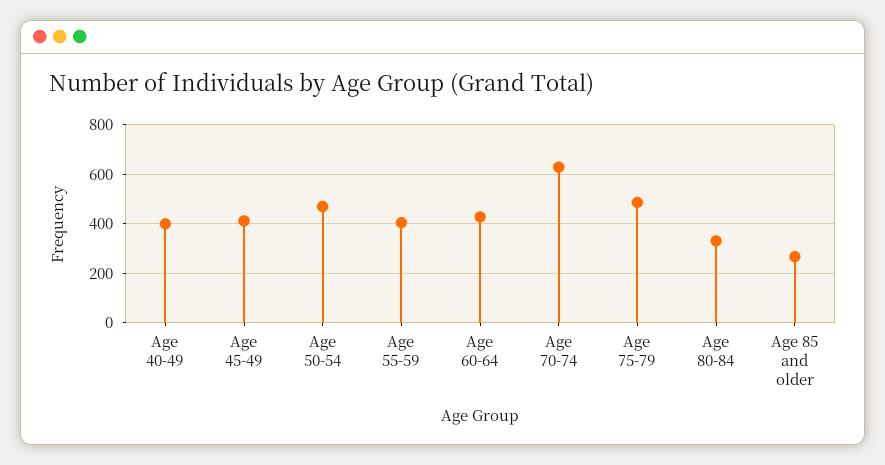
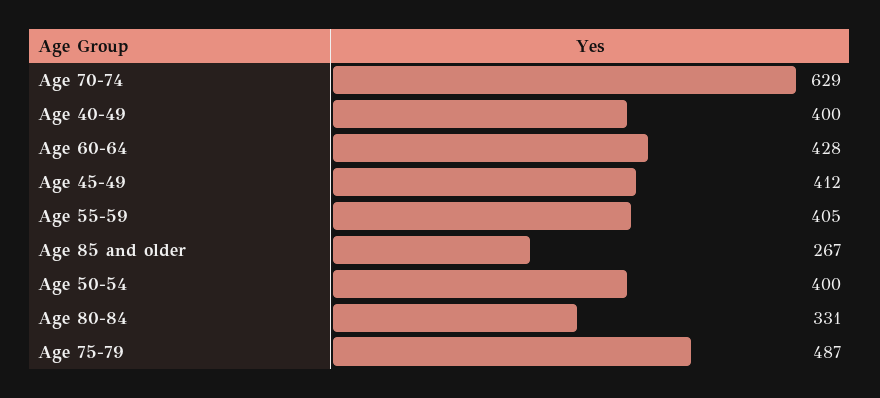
Age 50-54: 475 -> 400

